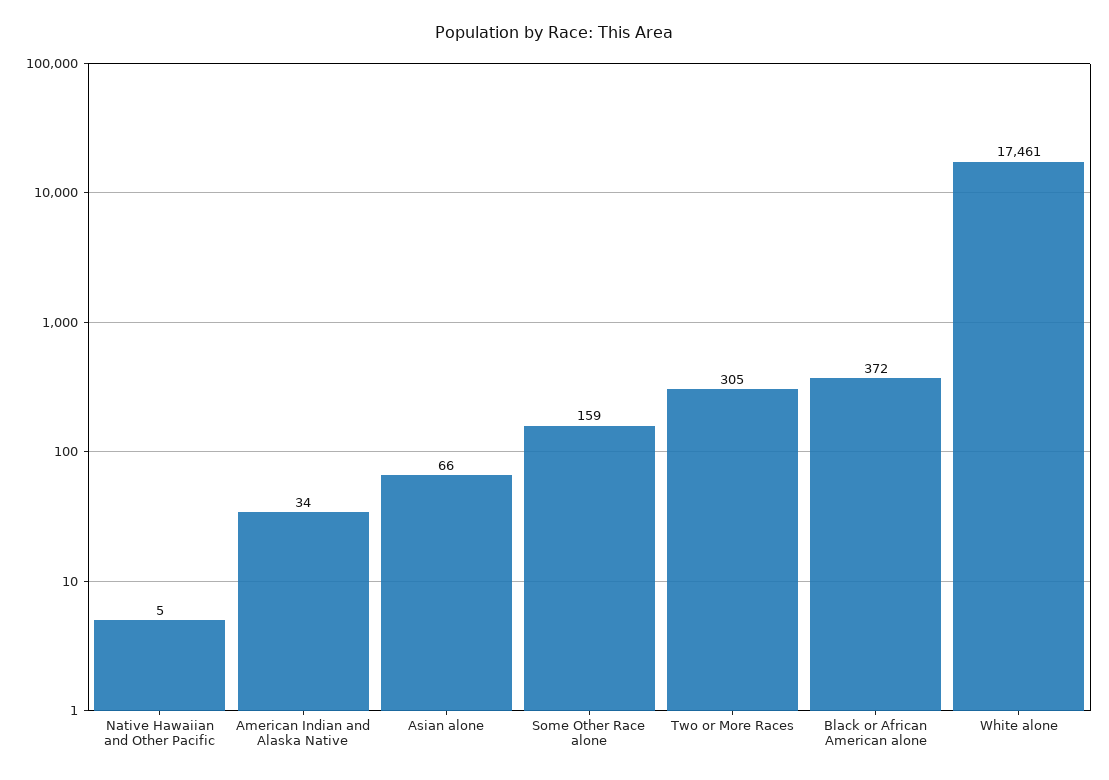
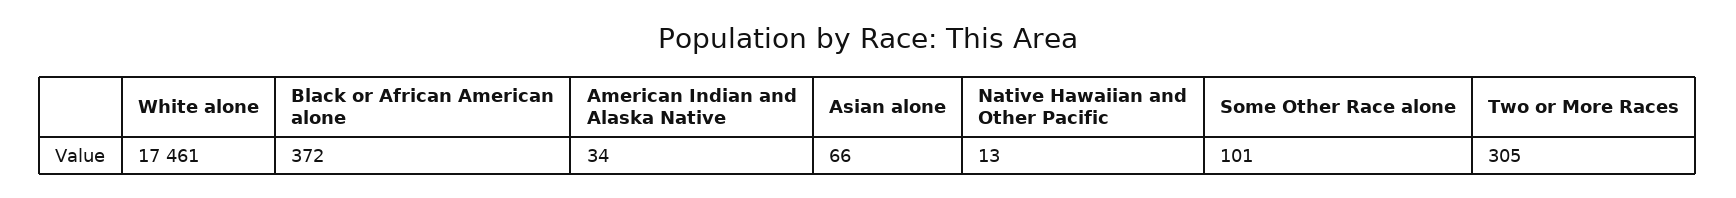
Native Hawaiian and Other Pacific: 5 -> 13
Some Other Race alone: 159 -> 101

